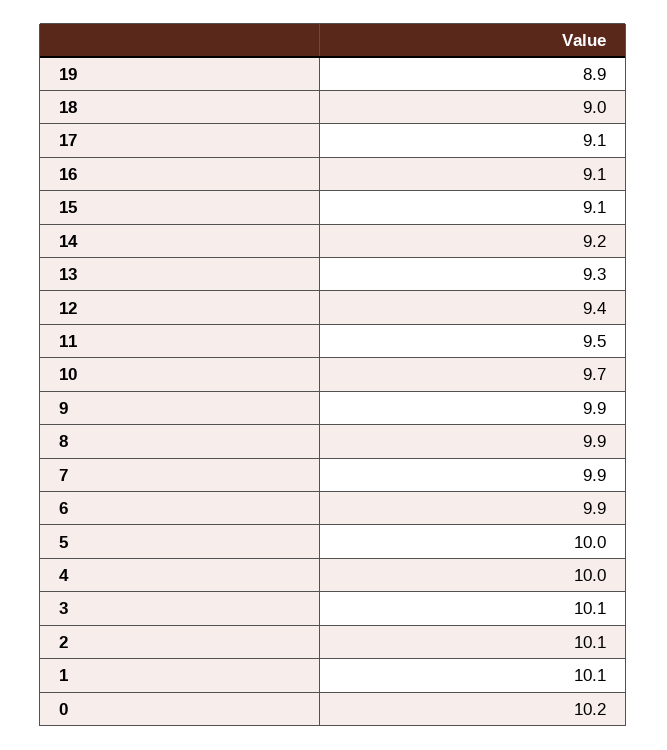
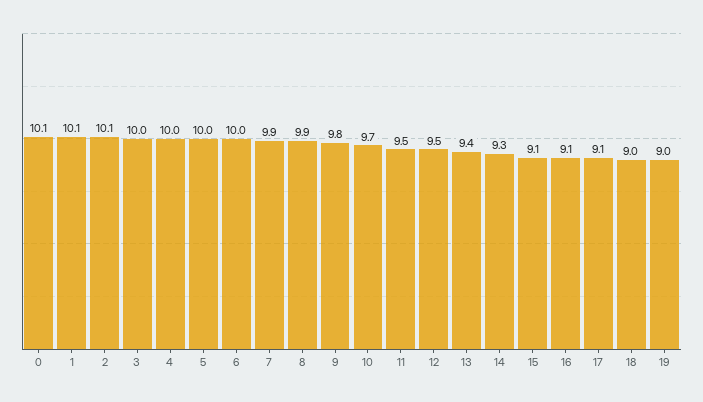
19: 8.9 -> 9
14: 9.2 -> 9.3
13: 9.3 -> 9.4
12: 9.4 -> 9.5
9: 9.9 -> 9.8
6: 9.9 -> 10
3: 10.1 -> 10
0: 10.2 -> 10.1

